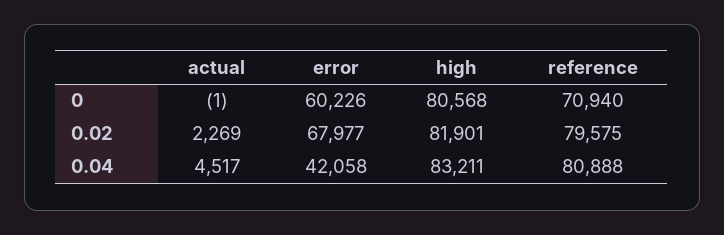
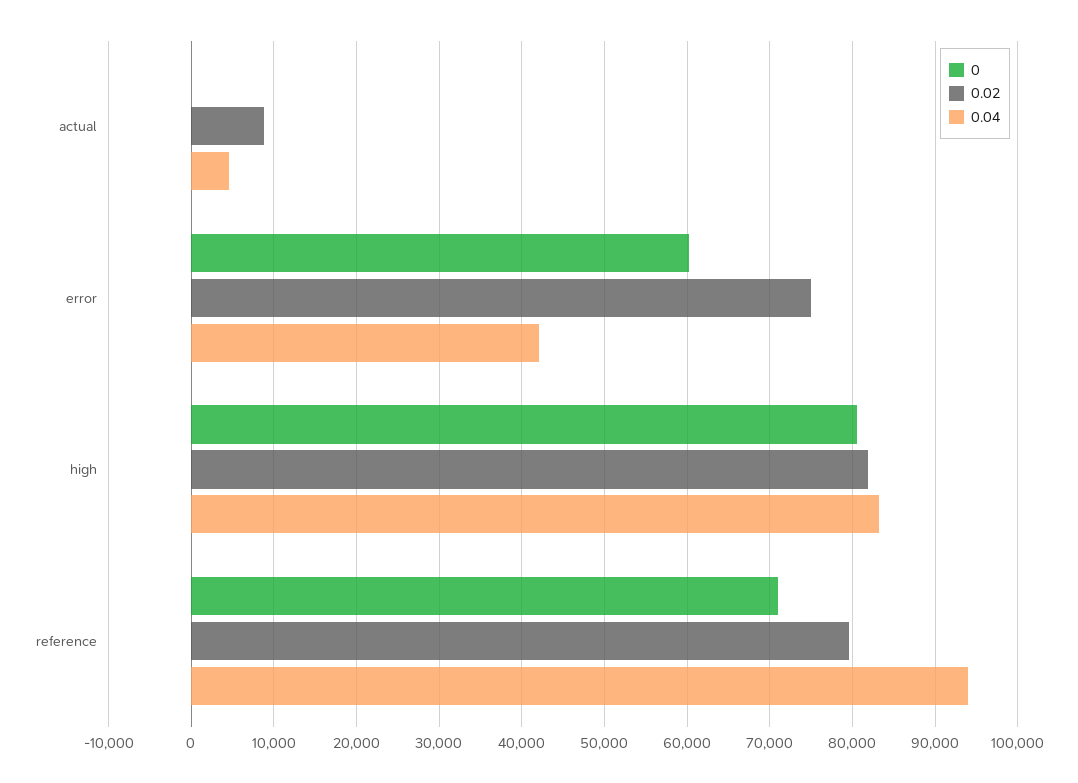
0.02, actual: 2269 -> 9000
0.02, error: 67977 -> 75000
0.04, reference: 80888 -> 94000

